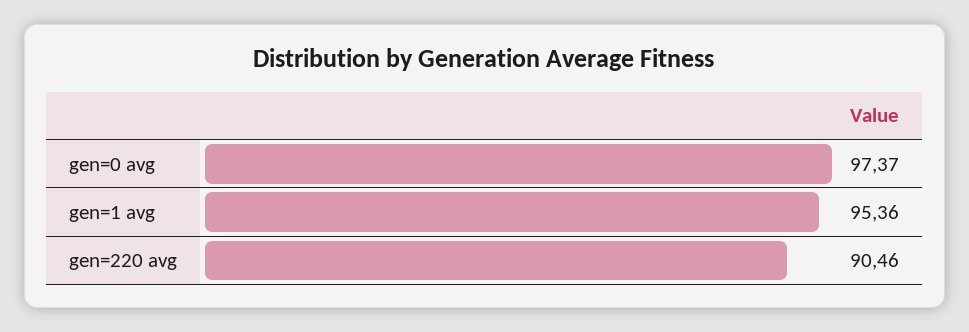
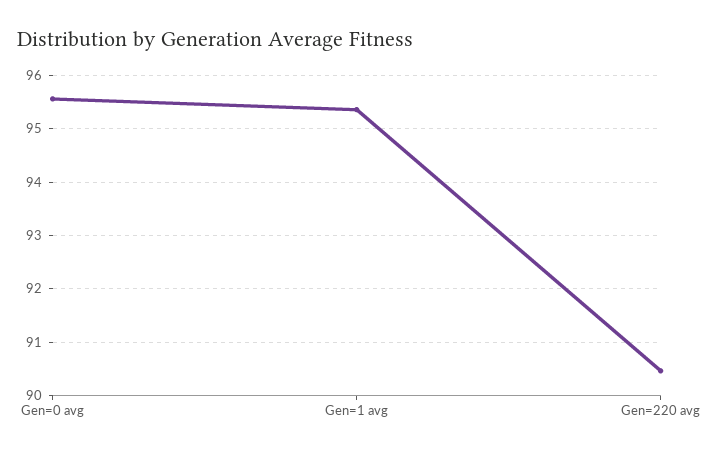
gen=0 avg: 97.37 -> 95.6

